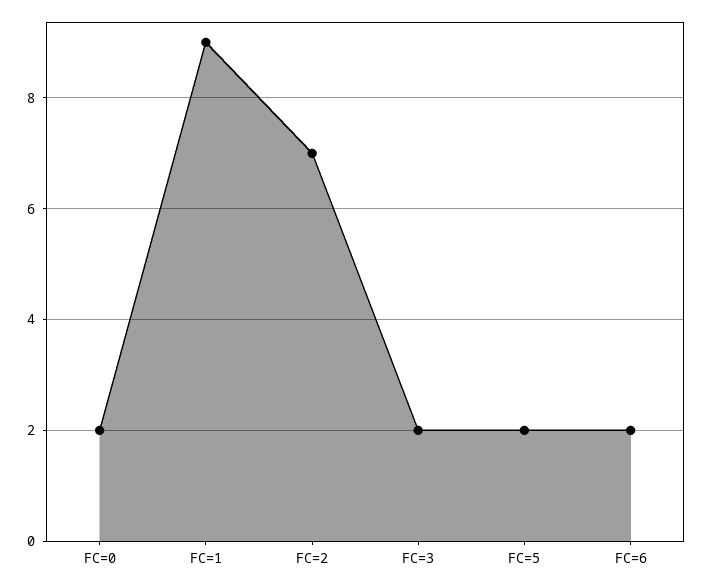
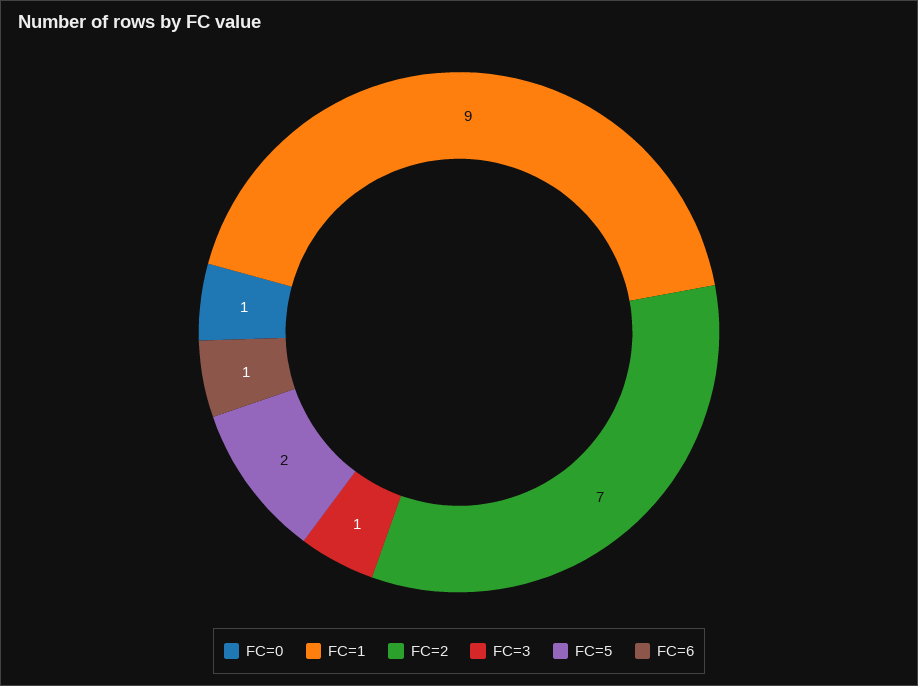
FC=0: 2 -> 1
FC=3: 2 -> 1
FC=6: 2 -> 1

